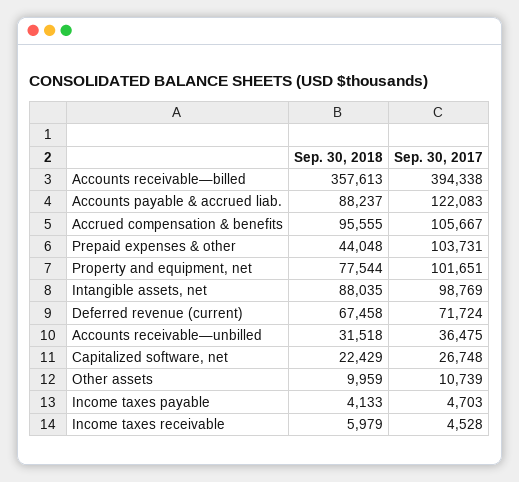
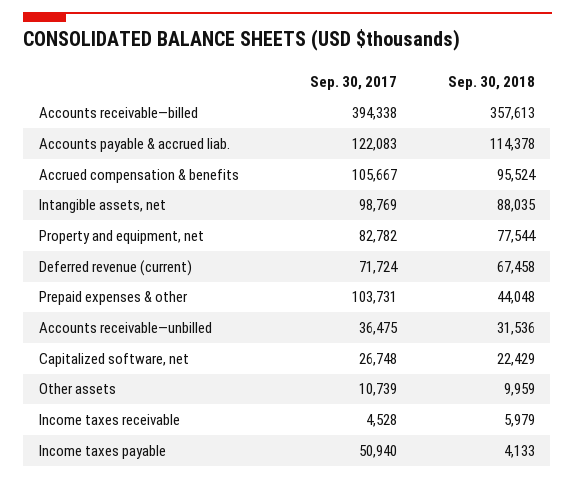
Sep. 30, 2018, Accounts payable & accrued liab.: 88237 -> 114378
Sep. 30, 2018, Accrued compensation & benefits: 95555 -> 95524
Sep. 30, 2017, Property and equipment, net: 101651 -> 82782
Sep. 30, 2018, Accounts receivable—unbilled: 31518 -> 31536
Sep. 30, 2017, Income taxes payable: 4703 -> 50940

